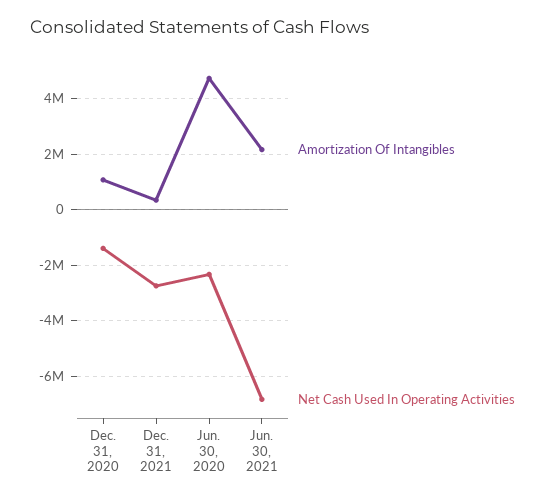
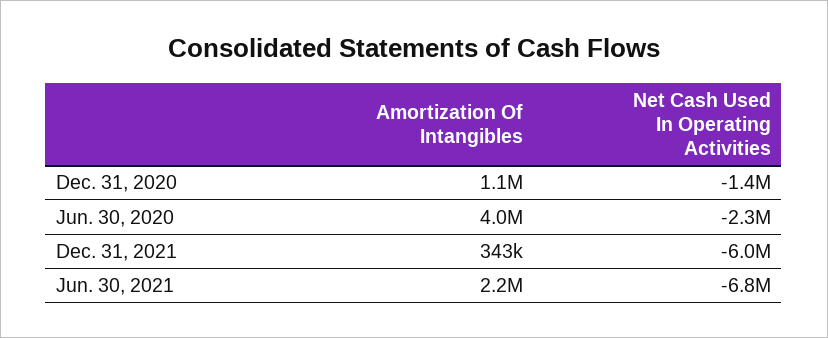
Net Cash Used In Operating Activities, Dec. 31, 2021: -2750000 -> -6000000
Amortization Of Intangibles, Jun. 30, 2020: 4750000 -> 4000000

